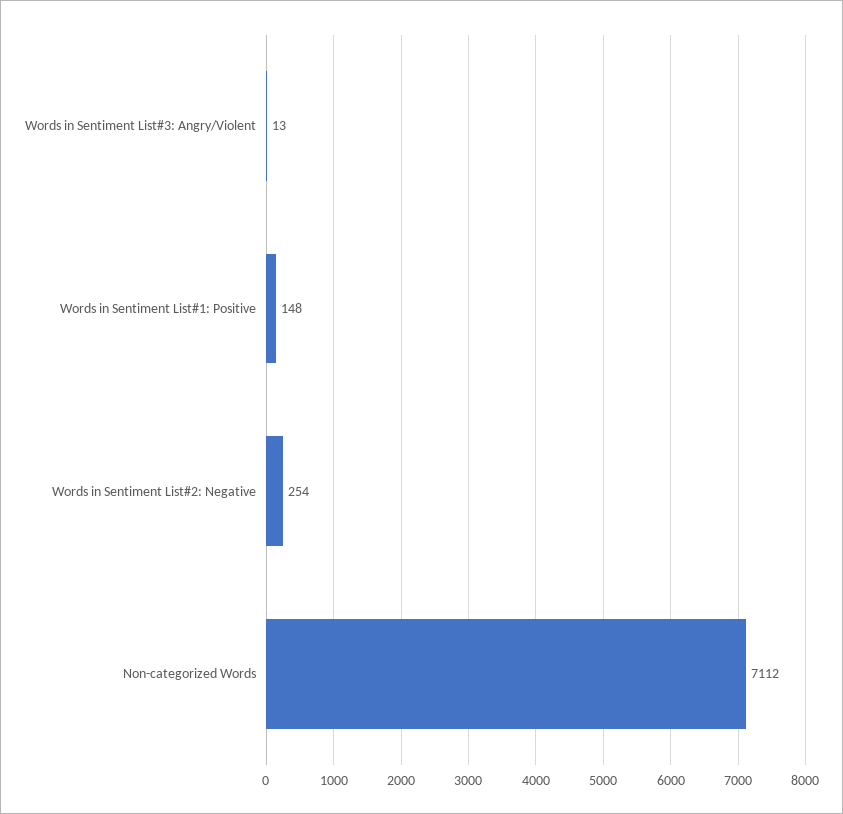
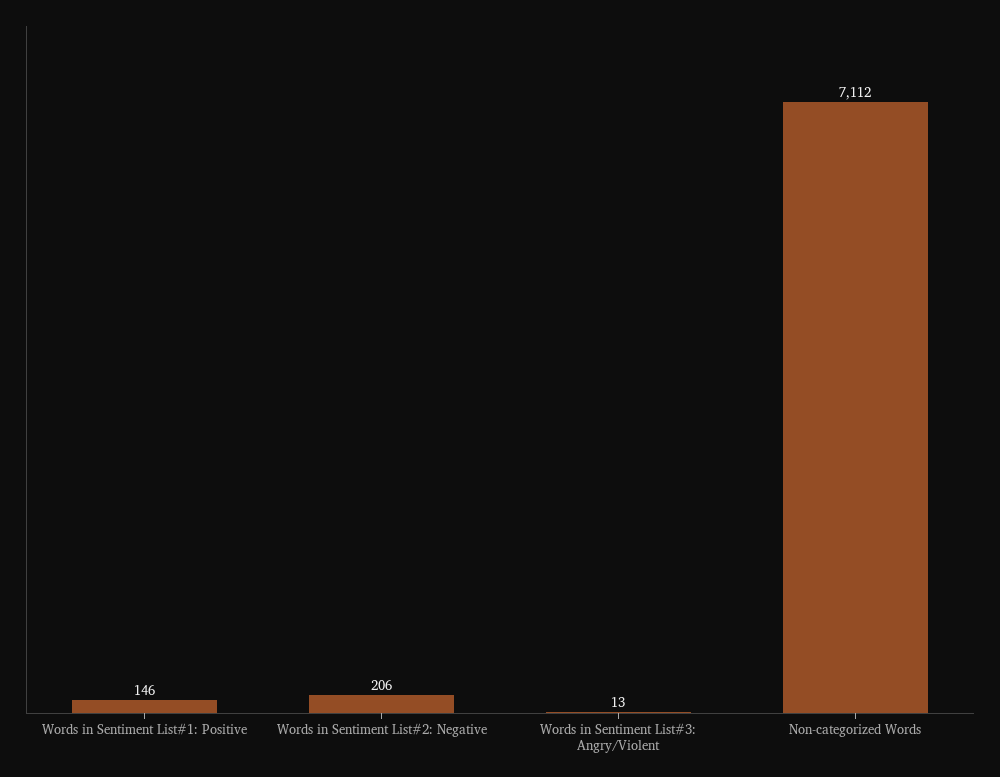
Words in Sentiment List#1: Positive: 148 -> 146
Words in Sentiment List#2: Negative: 254 -> 206

